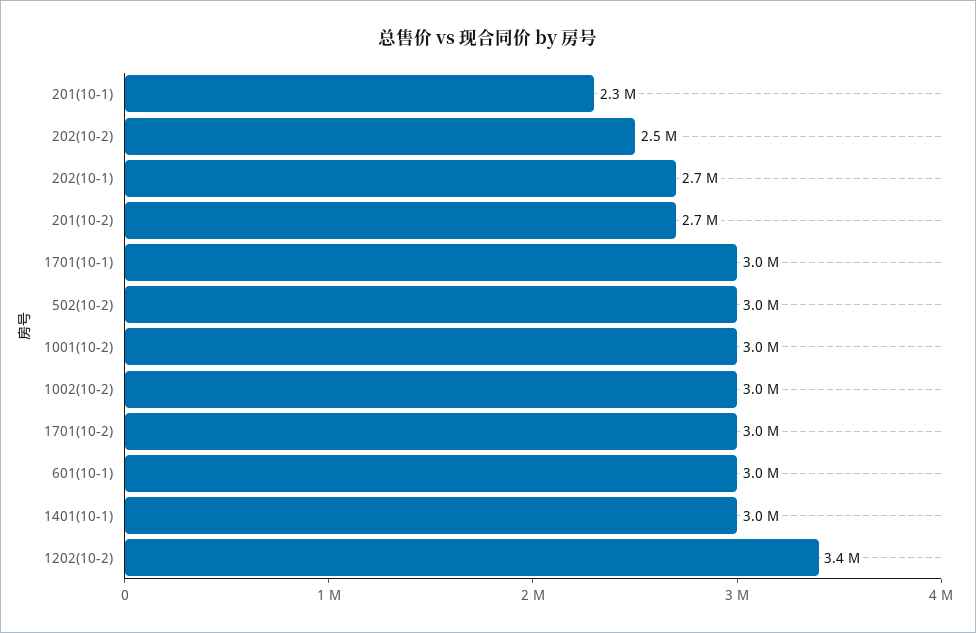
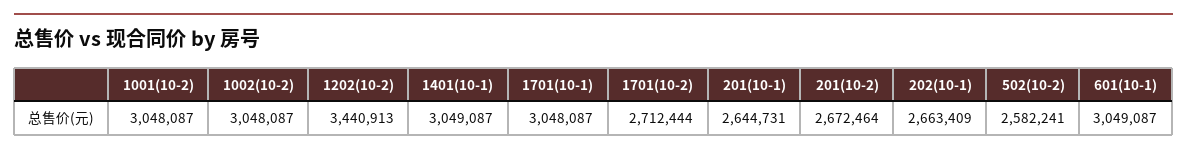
201(10-1): 2300000 -> 2644731
202(10-2): 2500000 -> none
502(10-2): 3000000 -> 2582241
1701(10-2): 3000000 -> 2712444

